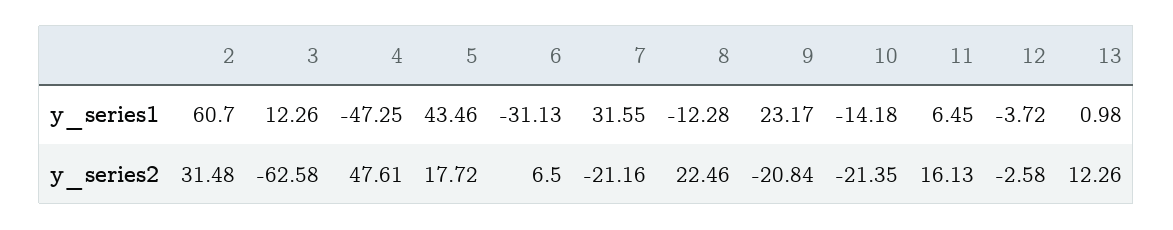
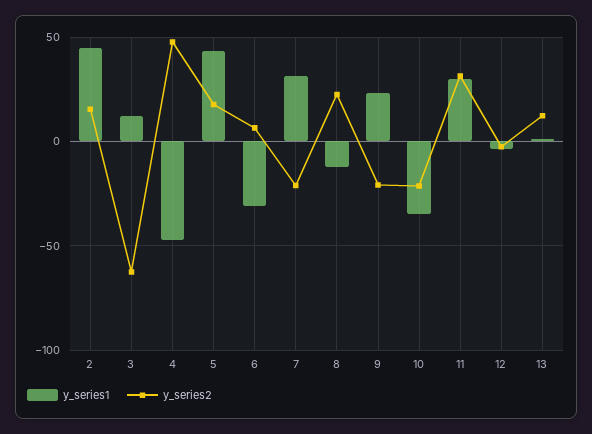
y_series1, 2: 60.7 -> 45
y_series1, 10: -14.18 -> -35
y_series1, 11: 6.45 -> 30
y_series2, 2: 31.48 -> 15
y_series2, 11: 16.13 -> 30

